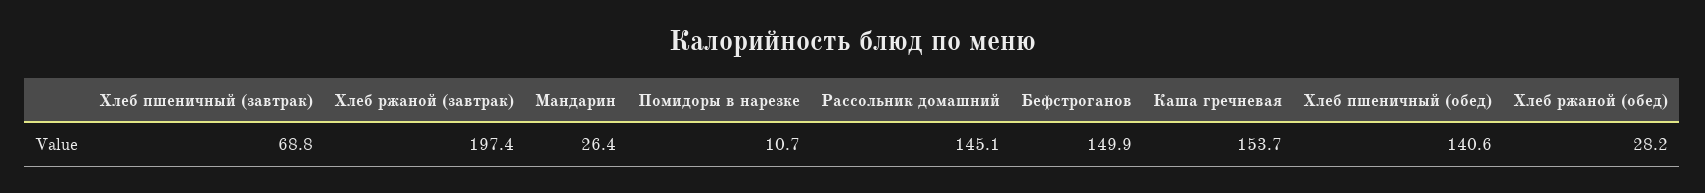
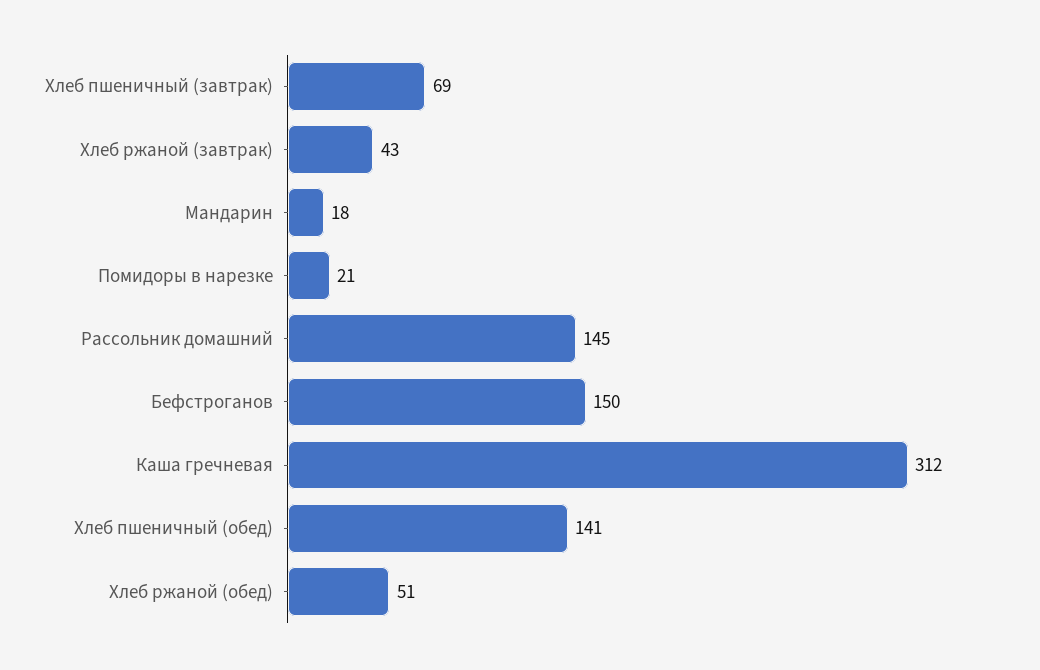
Хлеб ржаной (завтрак): 197.4 -> 43
Мандарин: 26.4 -> 18
Помидоры в нарезке: 10.7 -> 21
Каша гречневая: 153.7 -> 312
Хлеб ржаной (обед): 28.2 -> 51

